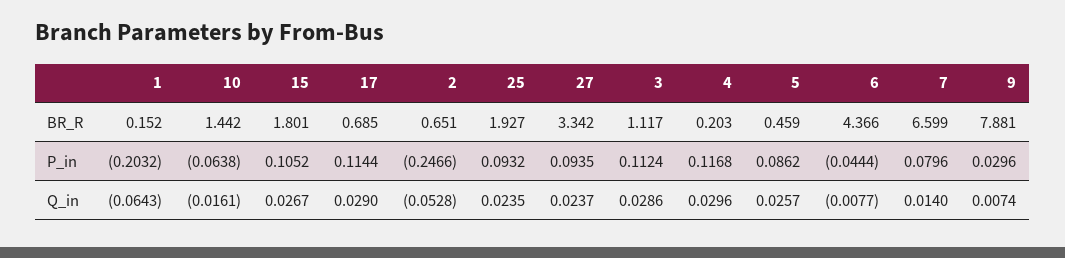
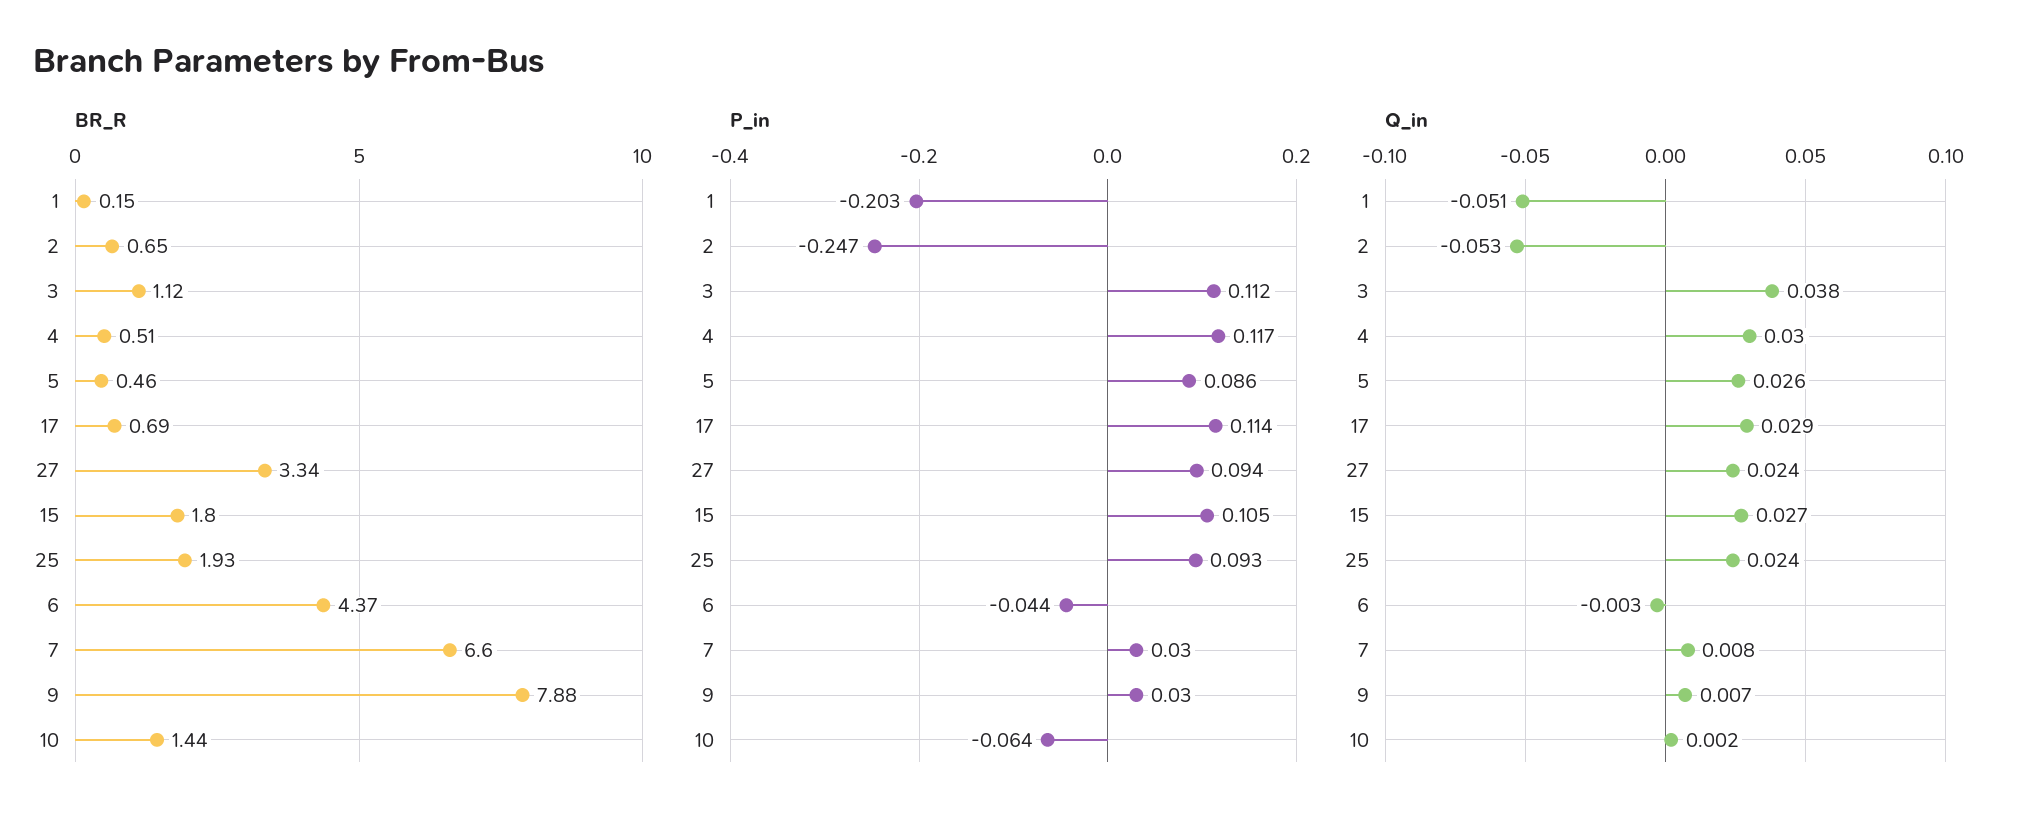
BR_R, 4: 0.203 -> 0.51
P_in, 7: 0.0796 -> 0.03
Q_in, 1: -0.0643 -> -0.051
Q_in, 10: -0.0161 -> 0.002
Q_in, 3: 0.0286 -> 0.038
Q_in, 6: -0.0077 -> -0.003
Q_in, 7: 0.014 -> 0.008

